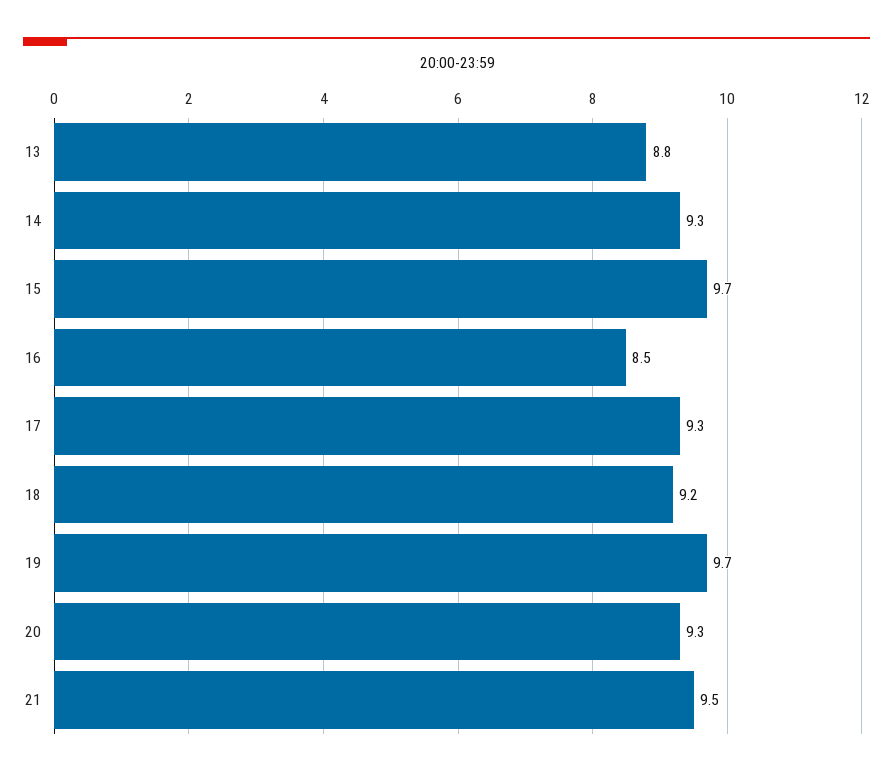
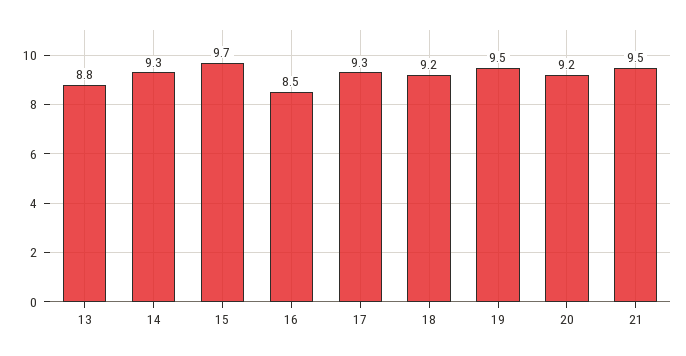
19: 9.7 -> 9.5
20: 9.3 -> 9.2

